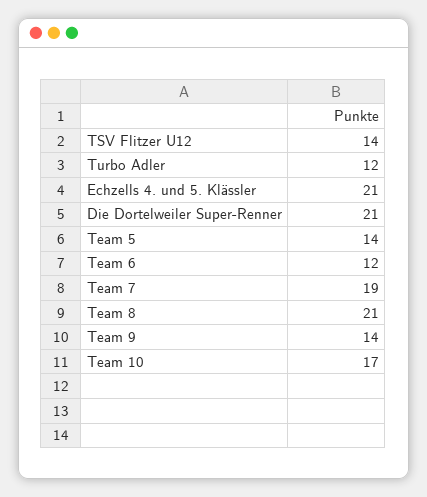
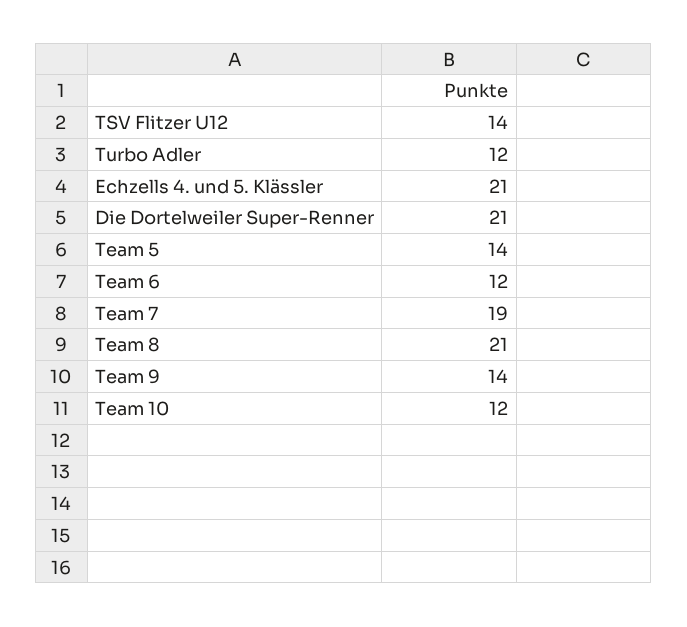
Team 10: 17 -> 12

